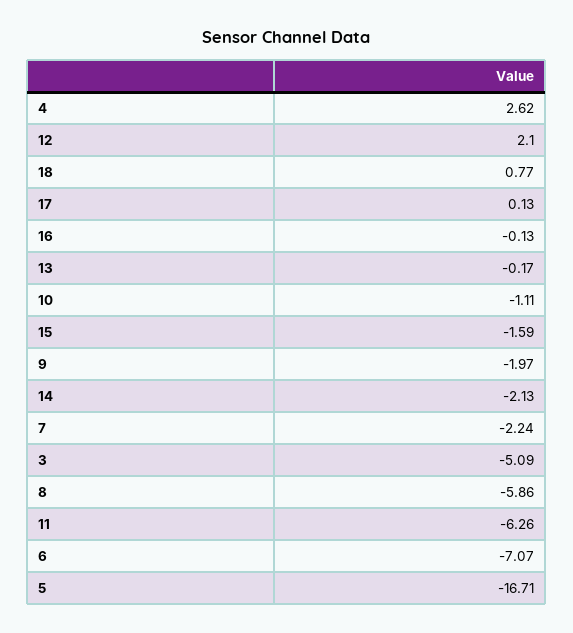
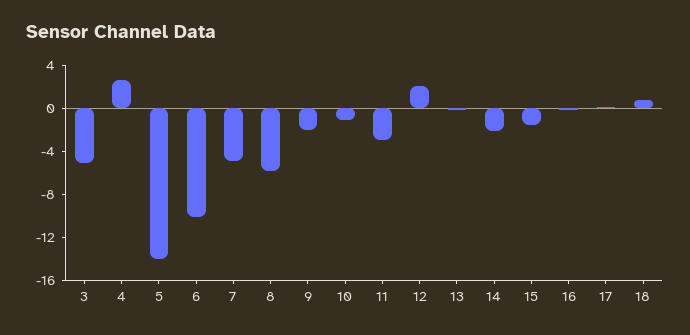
7: -2.24 -> -5
11: -6.26 -> -3
6: -7.07 -> -10
5: -16.71 -> -14

